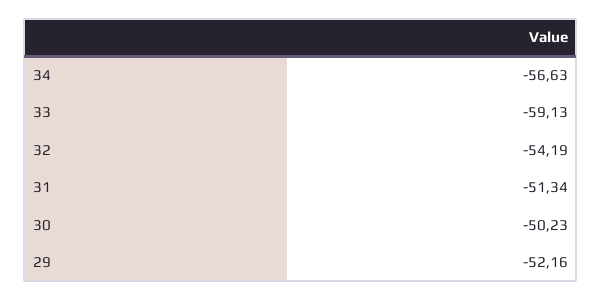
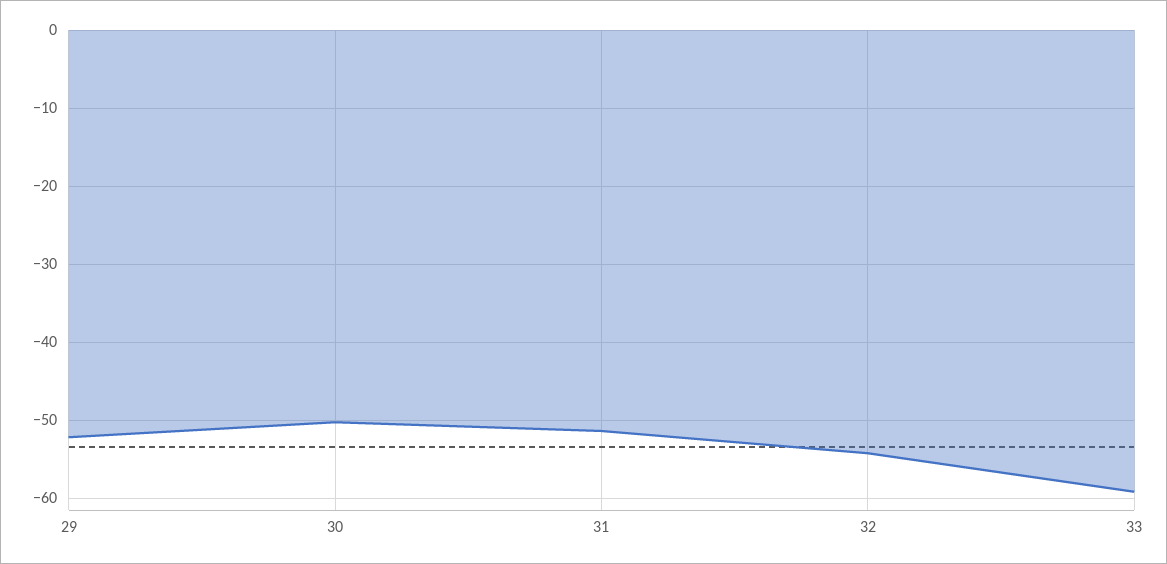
34: -56.63 -> none

